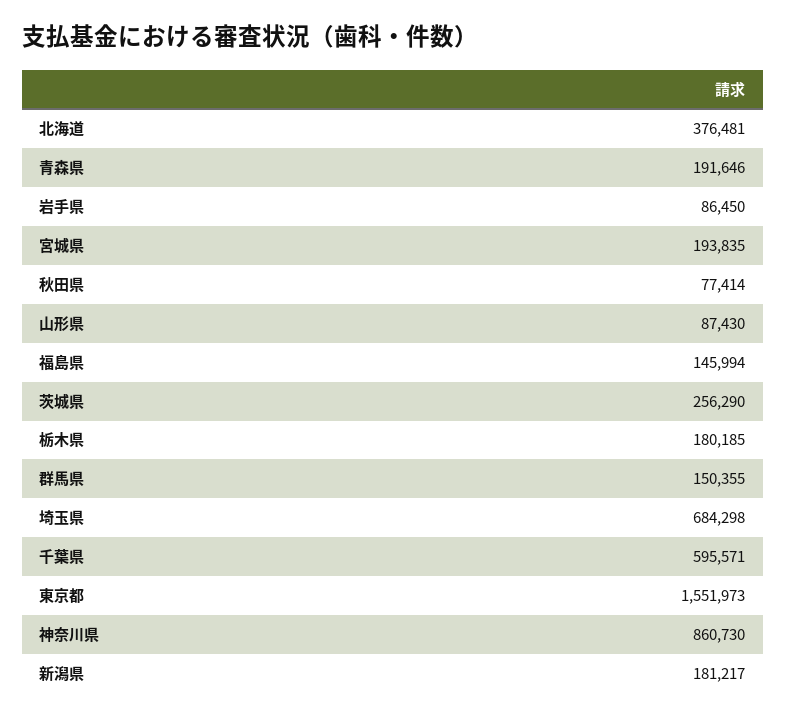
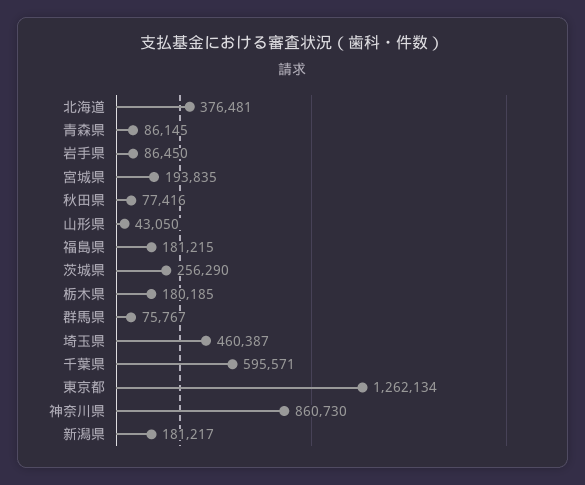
青森県: 191646 -> 86145
秋田県: 77414 -> 77416
山形県: 87430 -> 43050
福島県: 145994 -> 181215
群馬県: 150355 -> 75767
埼玉県: 684298 -> 460387
東京都: 1551973 -> 1262134

